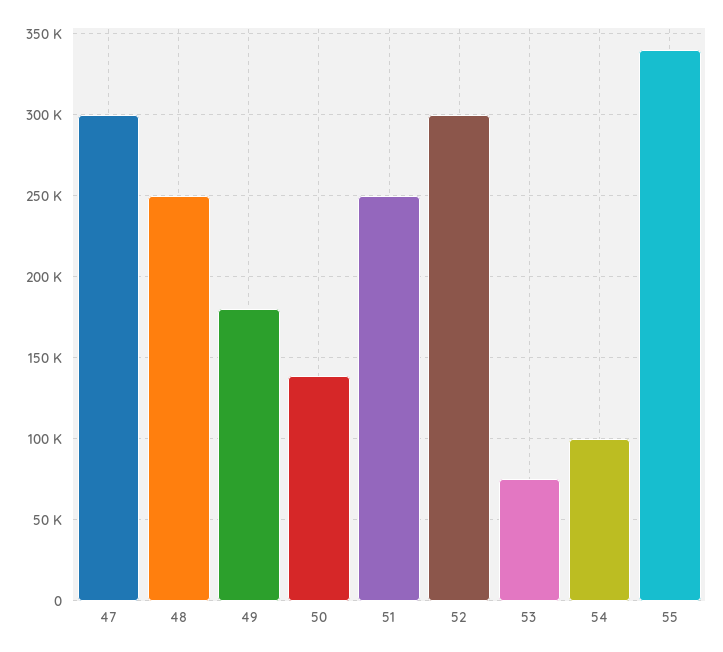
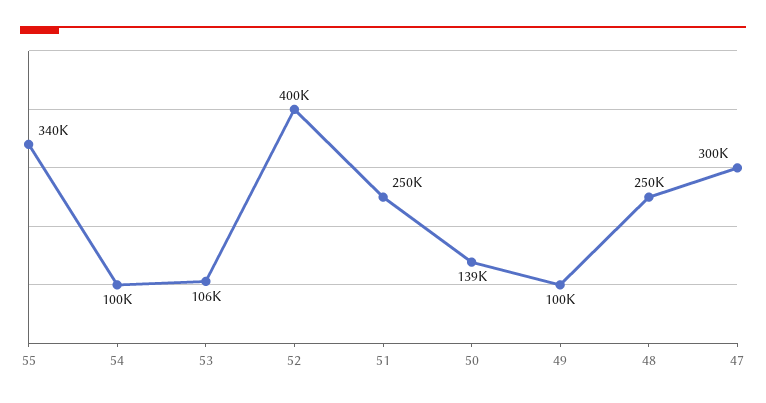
49: 180000 -> 100000
52: 300000 -> 400000
53: 75000 -> 106000

